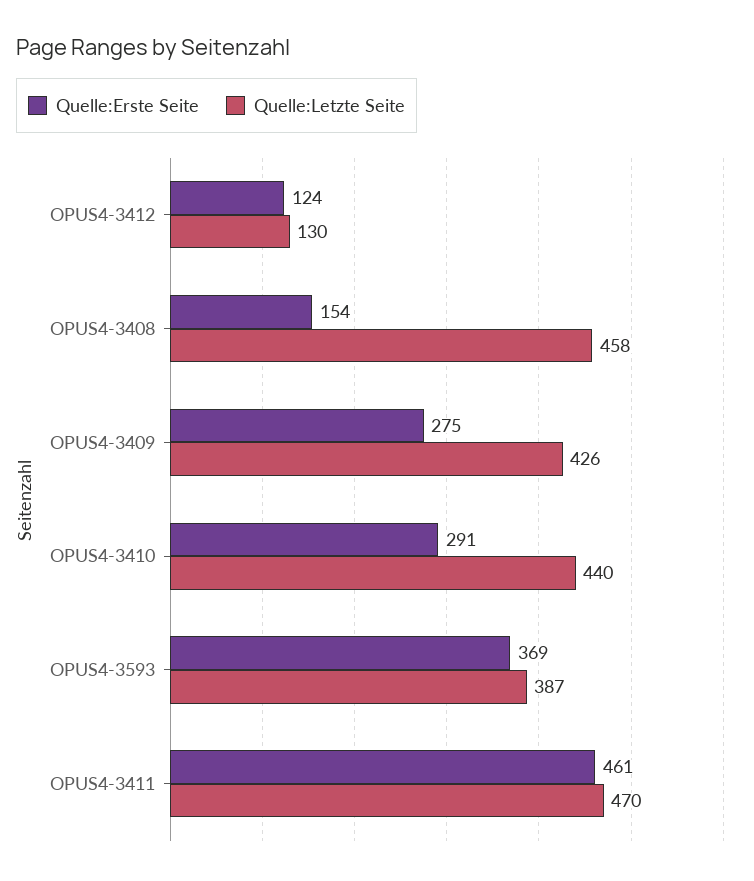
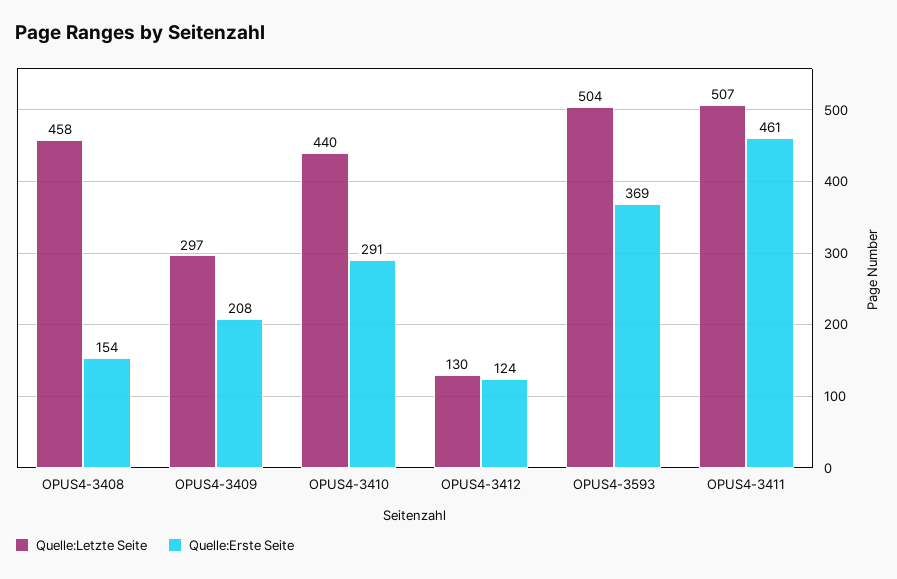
Quelle:Erste Seite, OPUS4-3409: 275 -> 208
Quelle:Letzte Seite, OPUS4-3409: 426 -> 297
Quelle:Letzte Seite, OPUS4-3593: 387 -> 504
Quelle:Letzte Seite, OPUS4-3411: 470 -> 507

